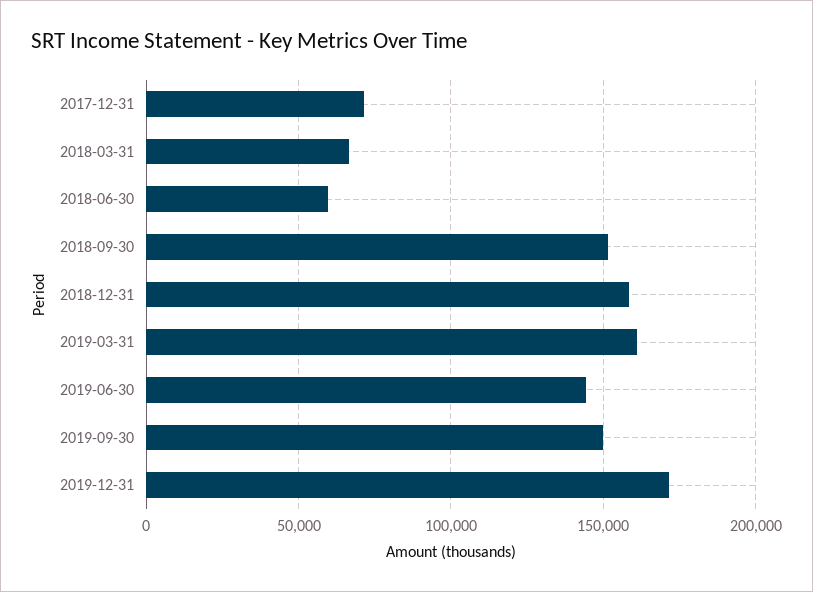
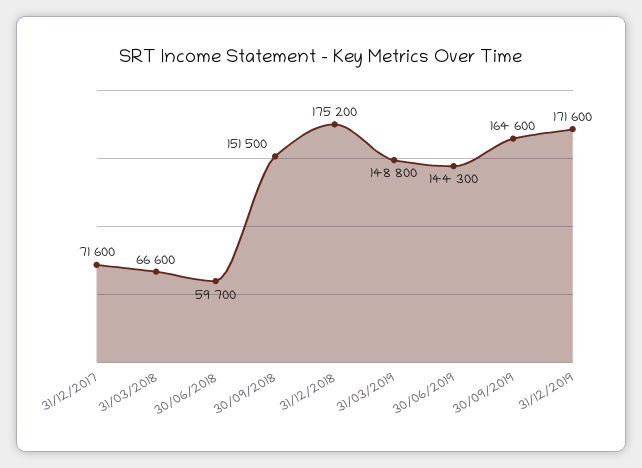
2018-12-31: 160000 -> 175200
2019-03-31: 160000 -> 148800
2019-09-30: 150000 -> 164600

